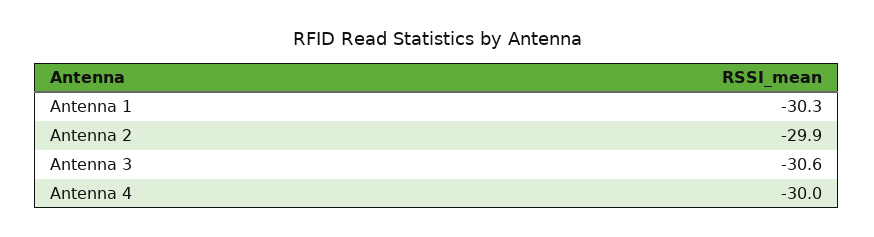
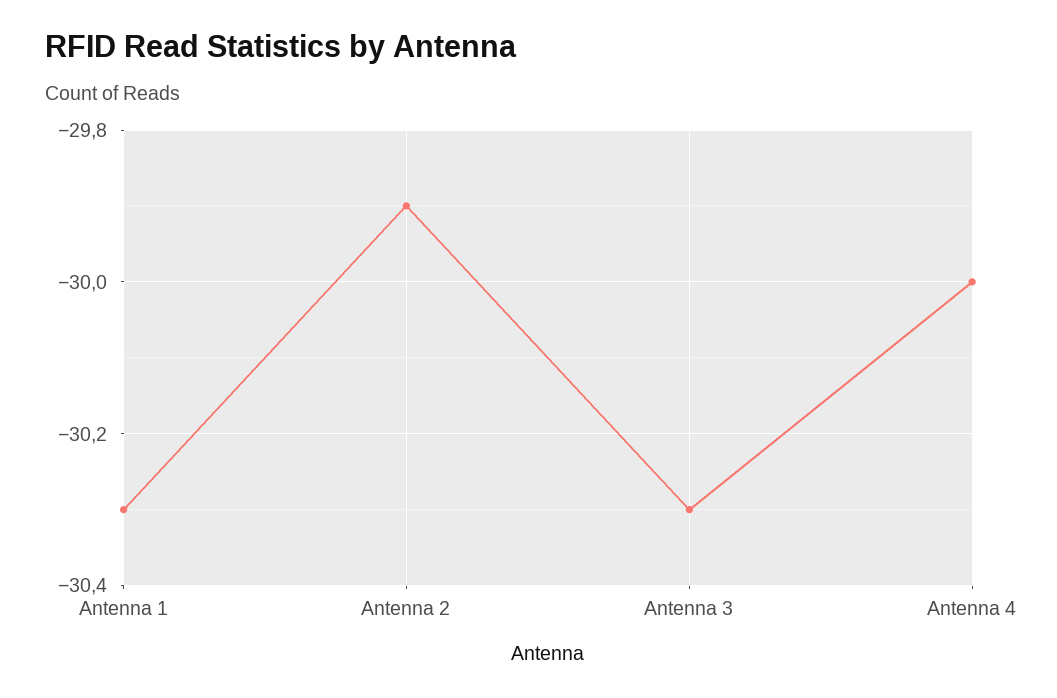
Antenna 3: -30.6 -> -30.3

